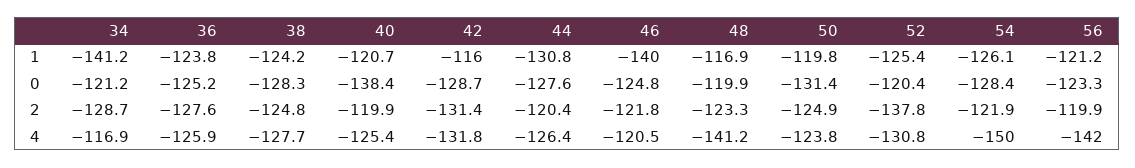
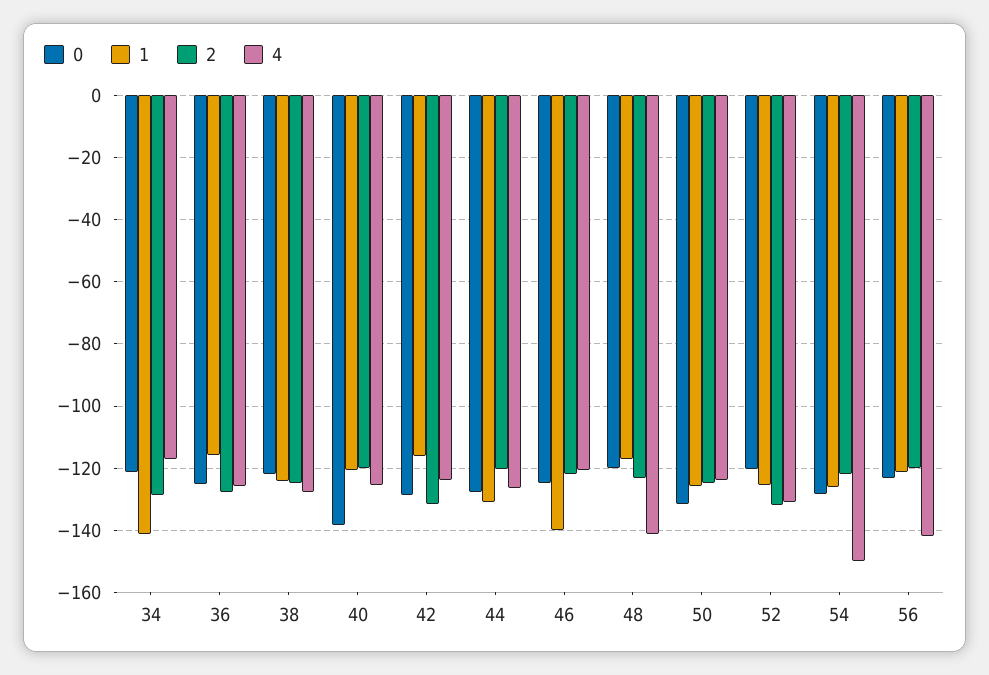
1, 36: -123.8 -> -116
1, 50: -119.8 -> -126
0, 38: -128.3 -> -122
2, 52: -137.8 -> -132
4, 42: -131.8 -> -124

